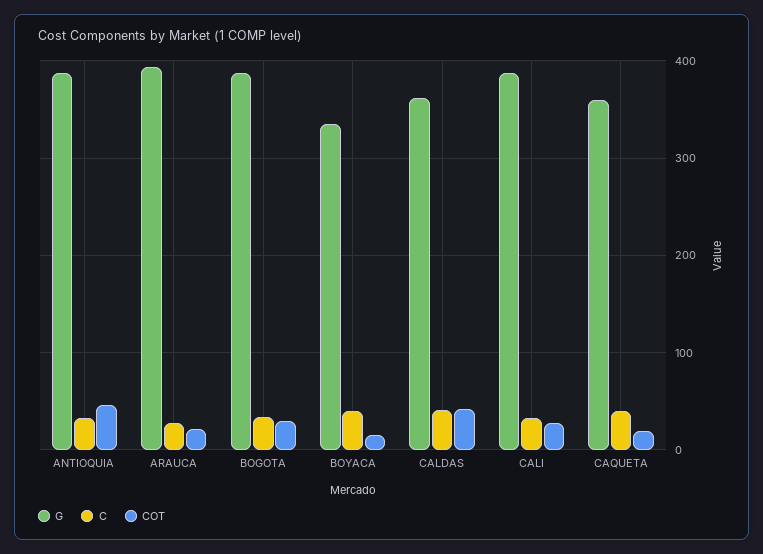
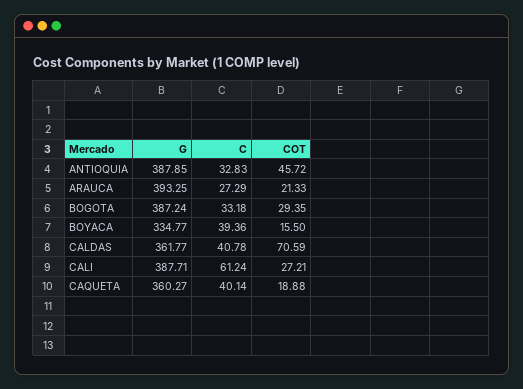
COT, CALDAS: 40 -> 70.59
C, CALI: 30 -> 61.24

